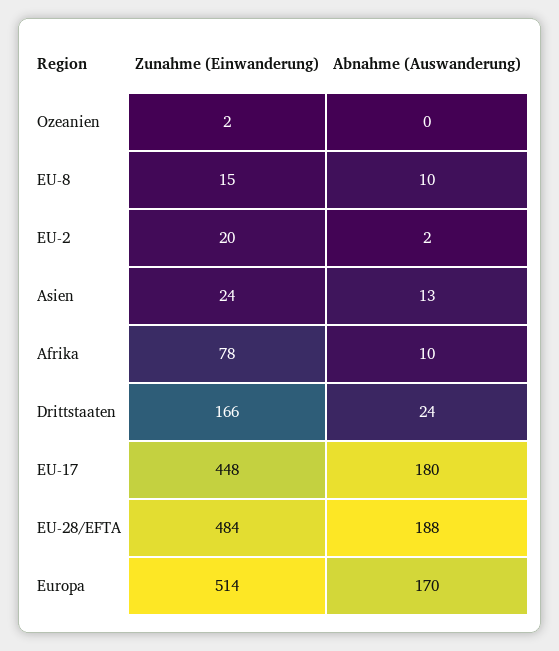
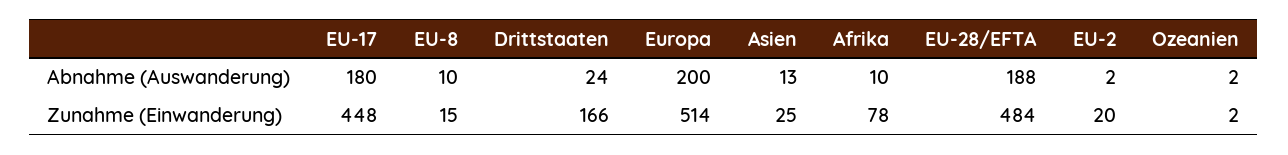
Abnahme (Auswanderung), Ozeanien: 0 -> 2
Zunahme (Einwanderung), Asien: 24 -> 25
Abnahme (Auswanderung), Europa: 170 -> 200

